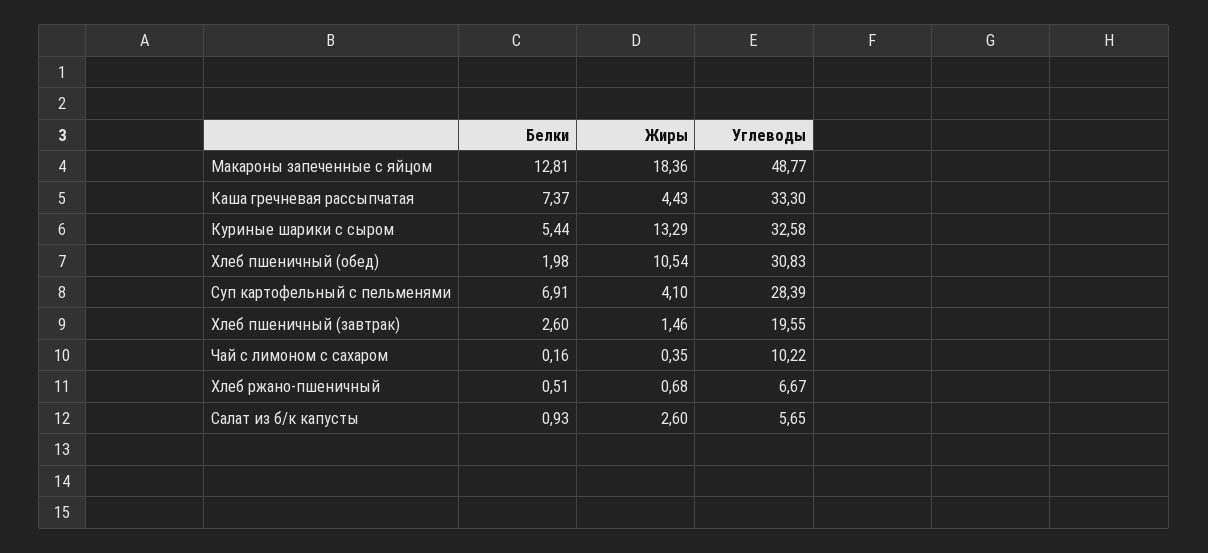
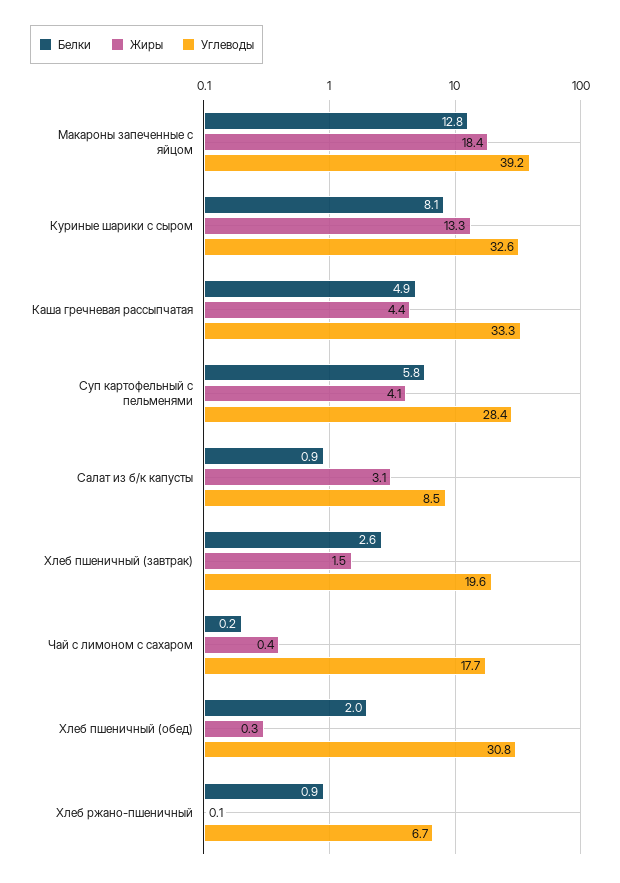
Углеводы, Макароны запеченные с яйцом: 48.77 -> 39.2
Белки, Каша гречневая рассыпчатая: 7.37 -> 4.9
Белки, Куриные шарики с сыром: 5.44 -> 8.1
Жиры, Хлеб пшеничный (обед): 10.54 -> 0.3
Белки, Суп картофельный с пельменями: 6.91 -> 5.8
Углеводы, Чай с лимоном с сахаром: 10.22 -> 17.7
Белки, Хлеб ржано-пшеничный: 0.51 -> 0.9
Жиры, Хлеб ржано-пшеничный: 0.68 -> 0.1
Жиры, Салат из б/к капусты: 2.6 -> 3.1
Углеводы, Салат из б/к капусты: 5.65 -> 8.5

